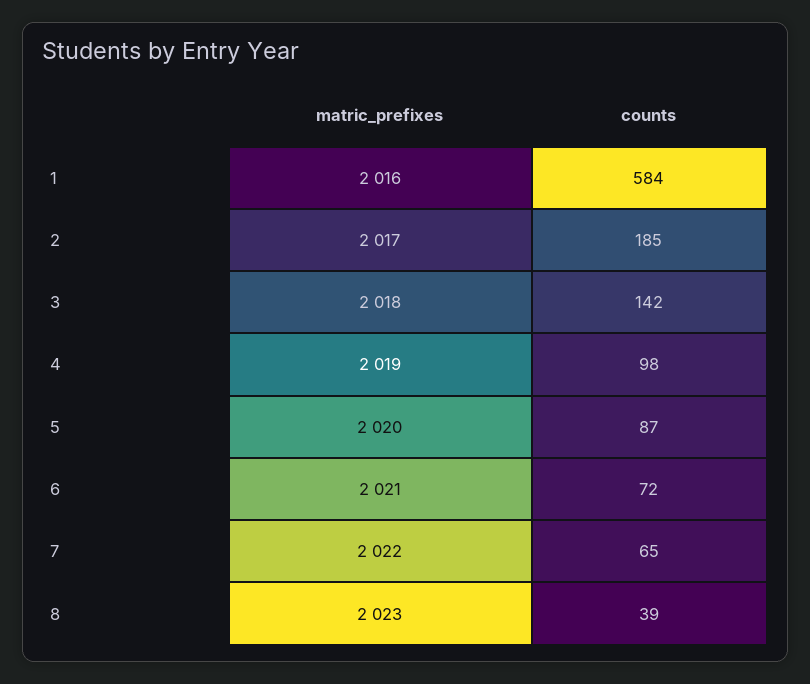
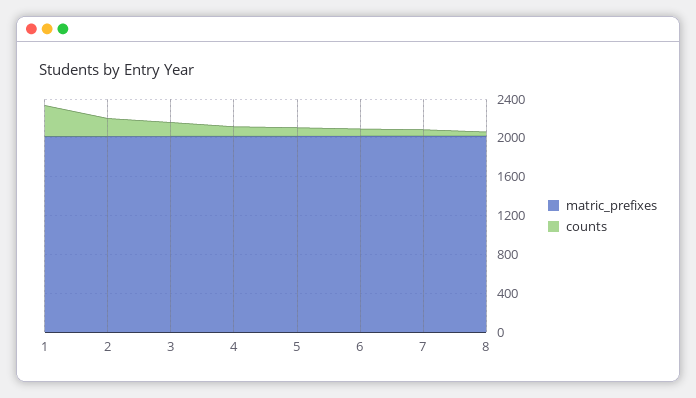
counts, 1: 584 -> 300

